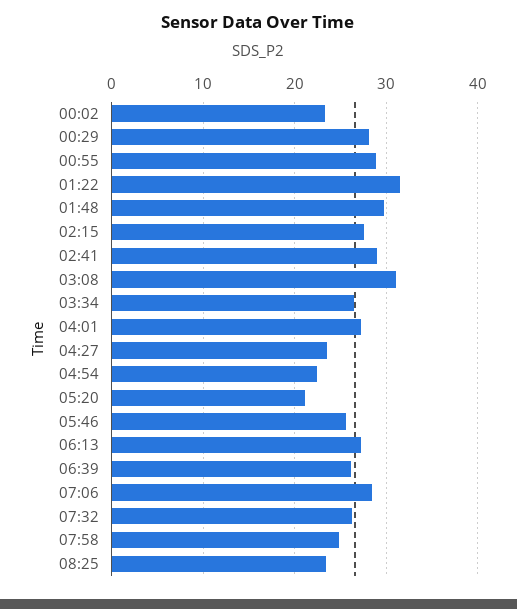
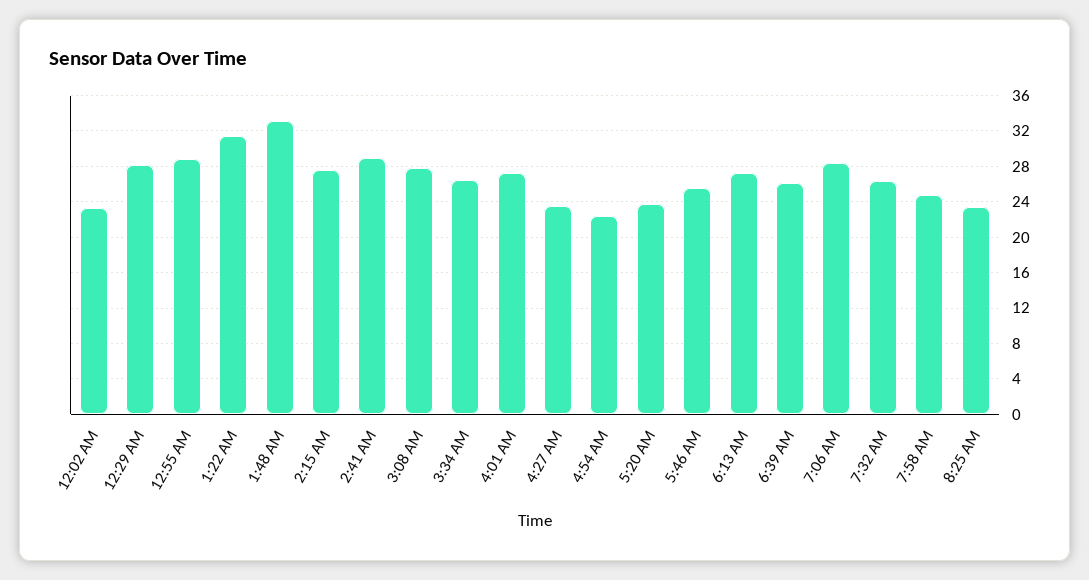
01:48: 30 -> 33
03:08: 31 -> 28
05:20: 21 -> 24

